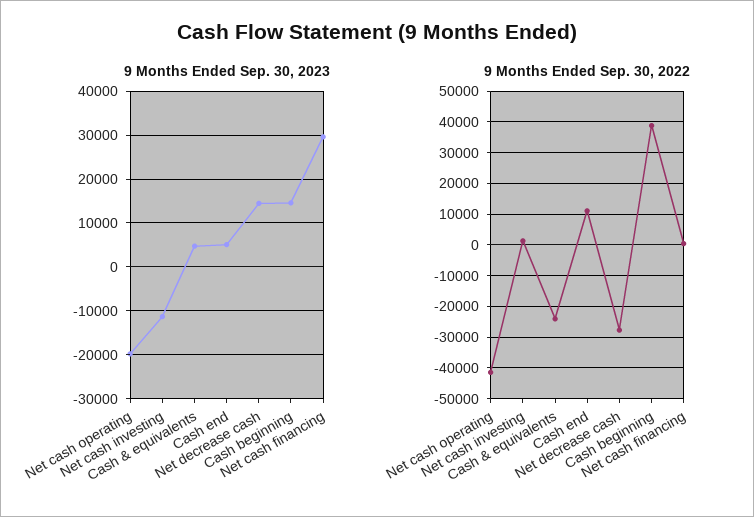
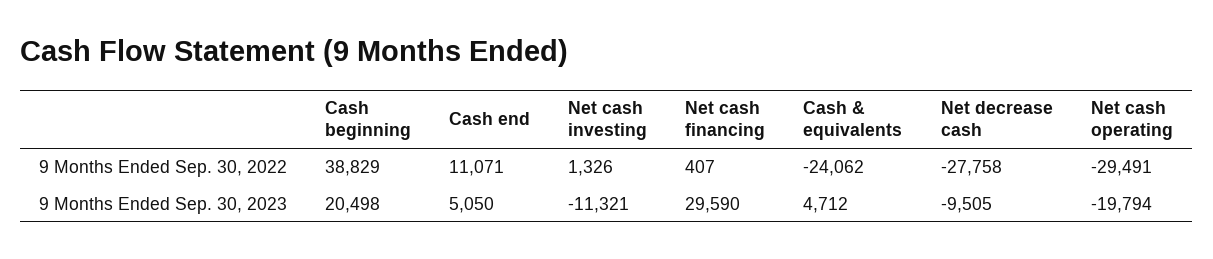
9 Months Ended Sep. 30, 2023, Net decrease cash: 14000 -> -9505
9 Months Ended Sep. 30, 2023, Cash beginning: 14000 -> 20498
9 Months Ended Sep. 30, 2022, Net cash operating: -42000 -> -29491

